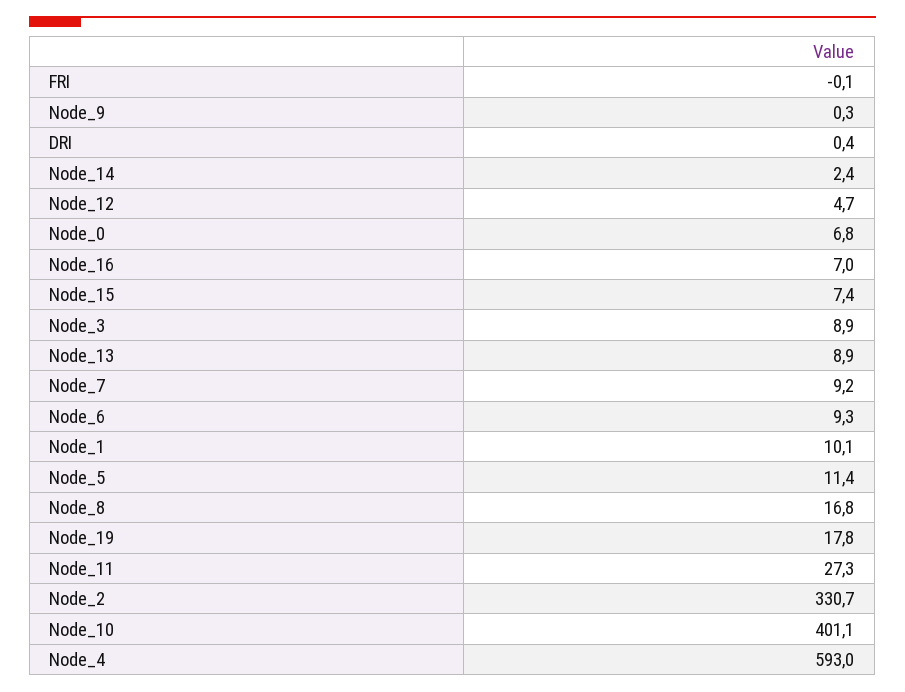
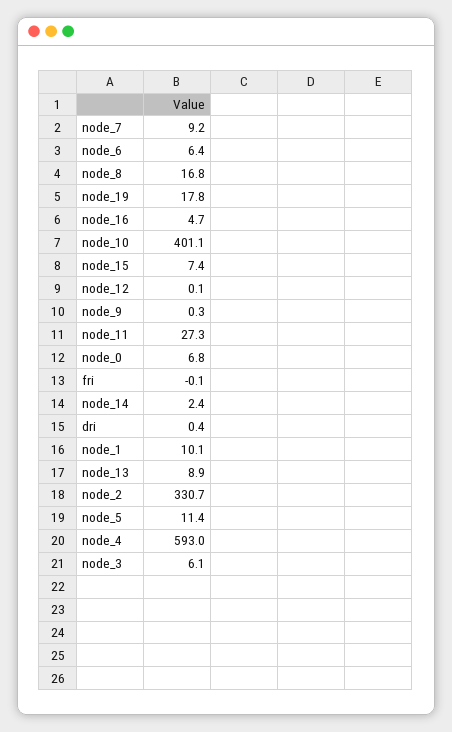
Node_12: 4.7 -> 0.1
Node_16: 7 -> 4.7
Node_3: 8.9 -> 6.1
Node_6: 9.3 -> 6.4

